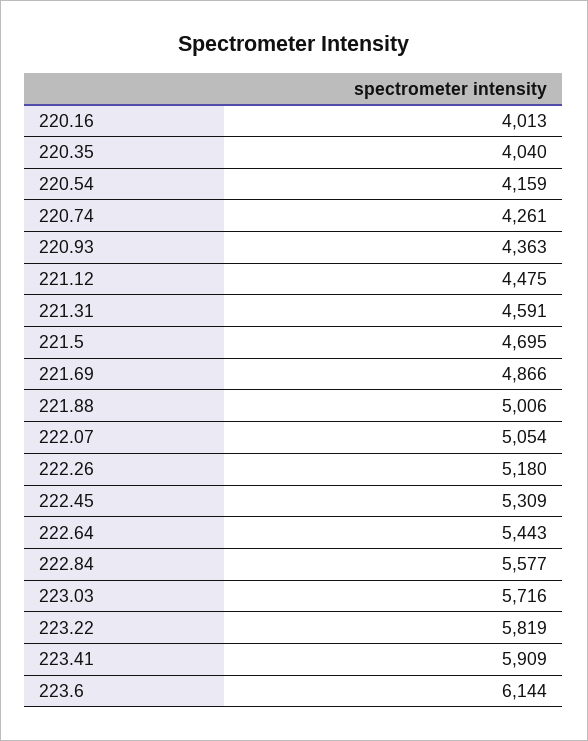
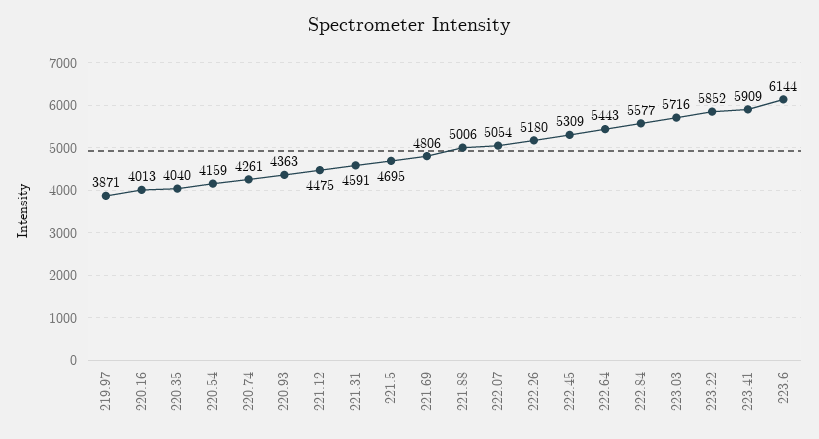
221.69: 4866 -> 4806
223.22: 5819 -> 5852
219.97: none -> 3871

